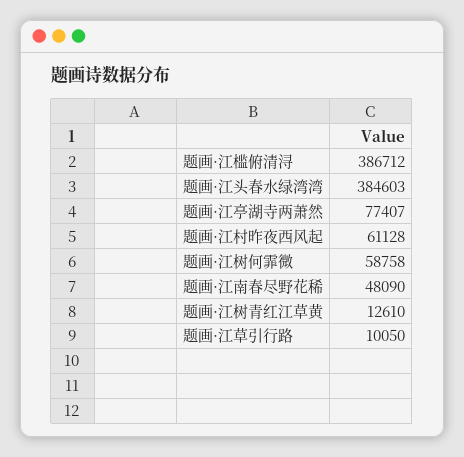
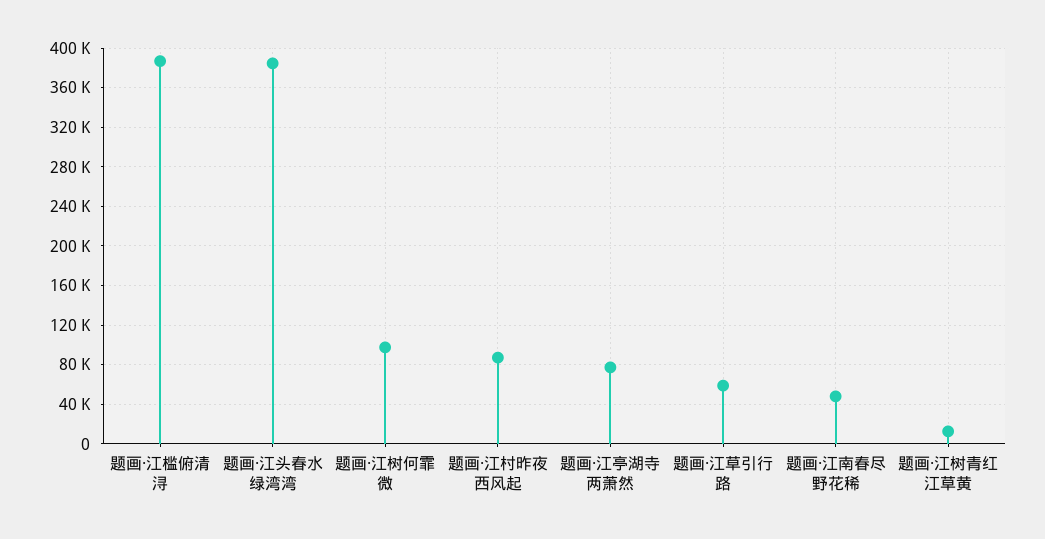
题画·江村昨夜西风起: 61128 -> 90000
题画·江树何霏微: 58758 -> 100000
题画·江草引行路: 10050 -> 60000

